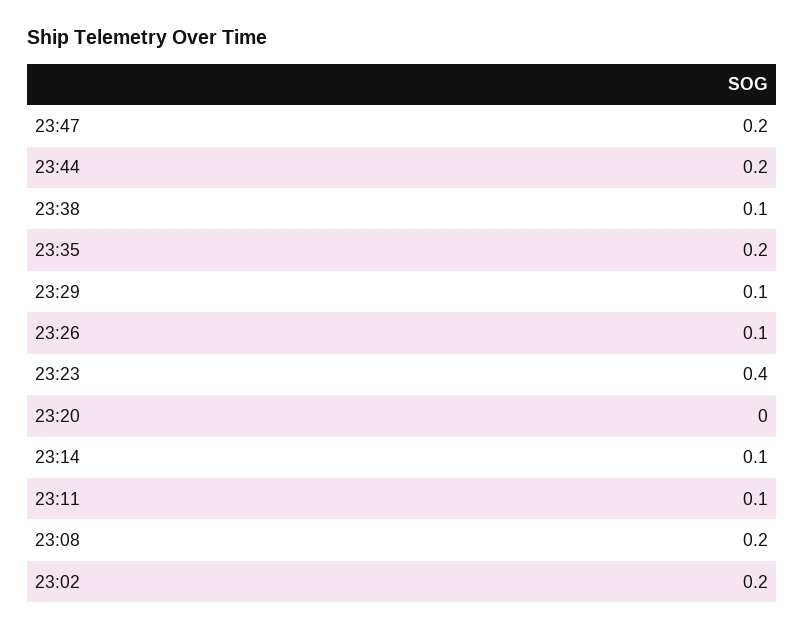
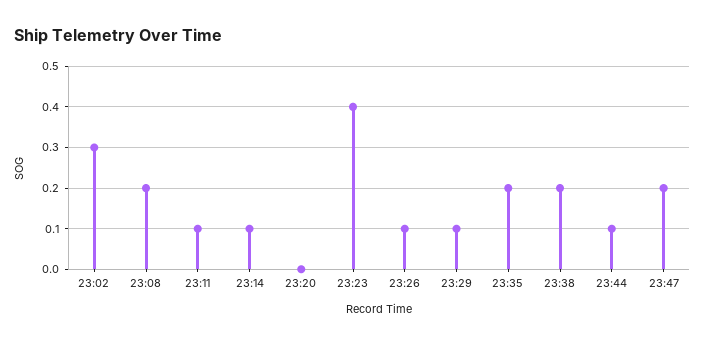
23:44: 0.2 -> 0.1
23:38: 0.1 -> 0.2
23:02: 0.2 -> 0.3

